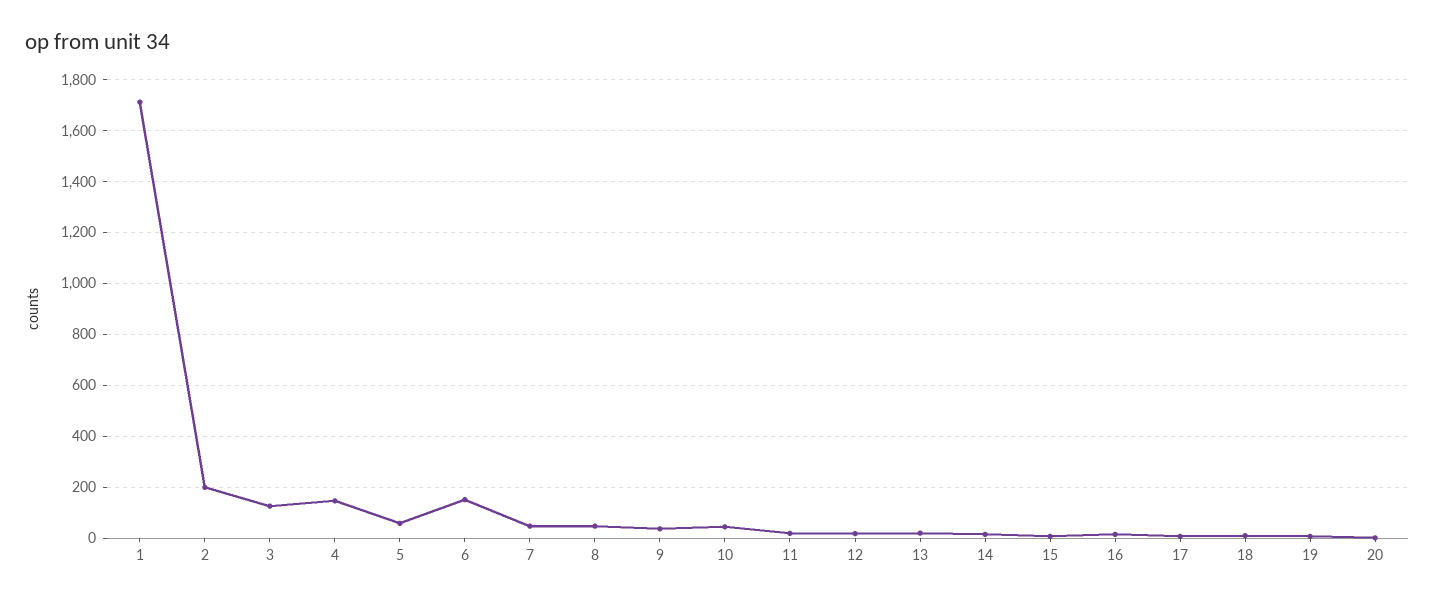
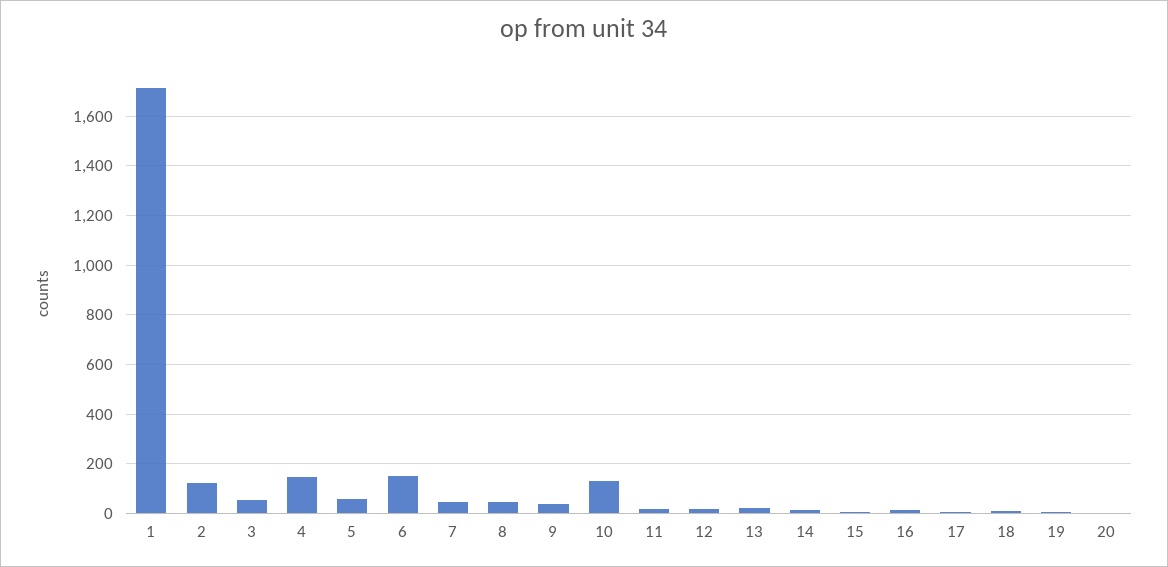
2: 200 -> 125
3: 125 -> 50
10: 50 -> 125

